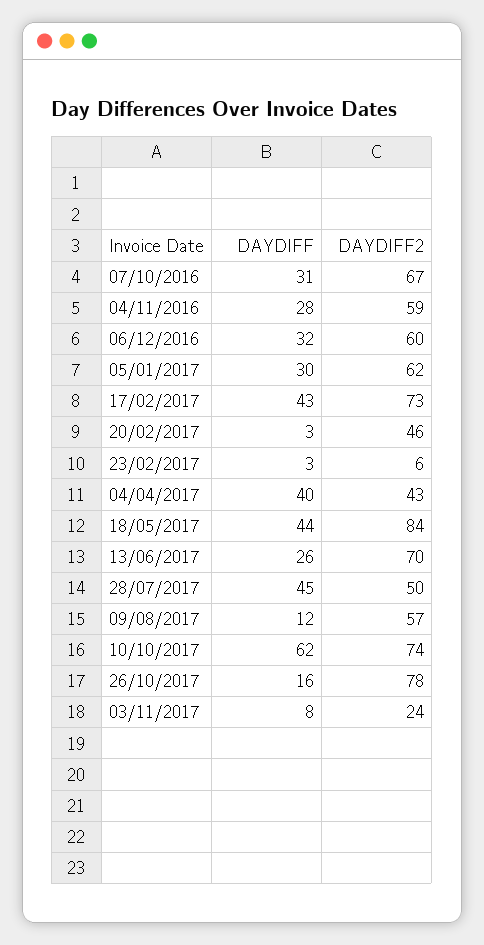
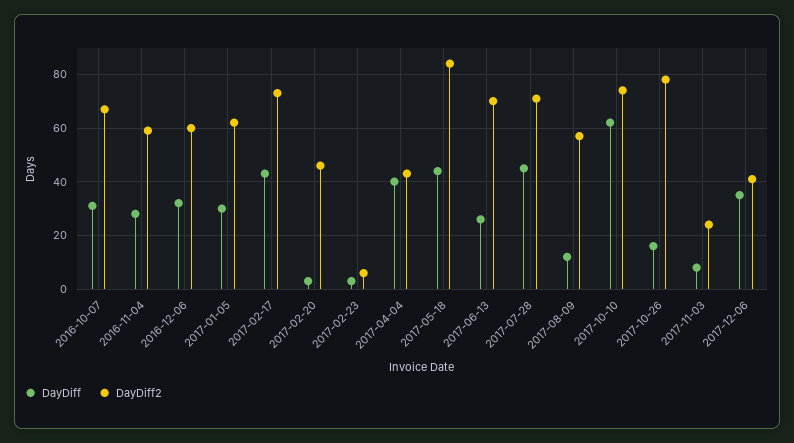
DAYDIFF2, 28/07/2017: 50 -> 70
DAYDIFF, 2017-12-06: none -> 35
DAYDIFF2, 2017-12-06: none -> 40

